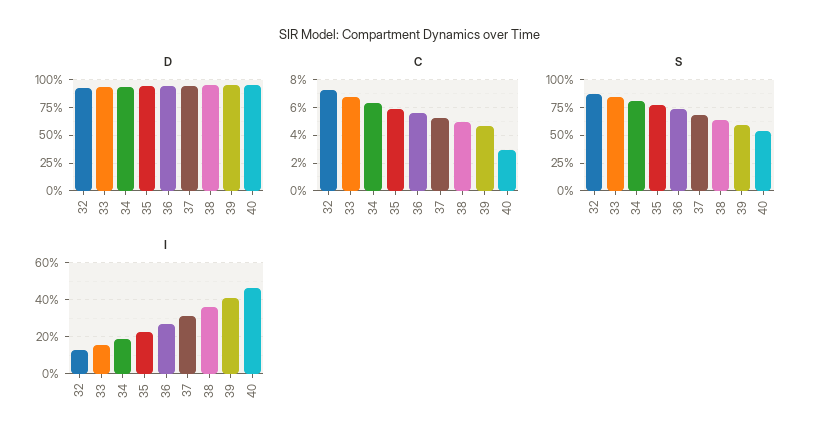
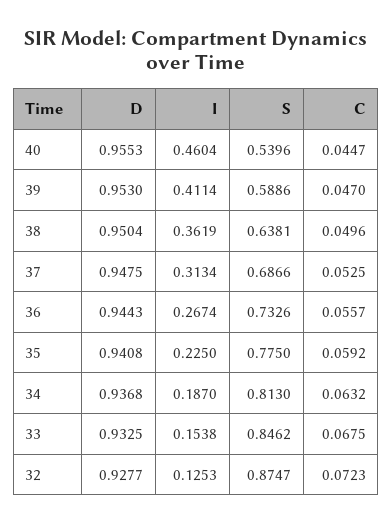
C, 40: 0.03 -> 0.0447

